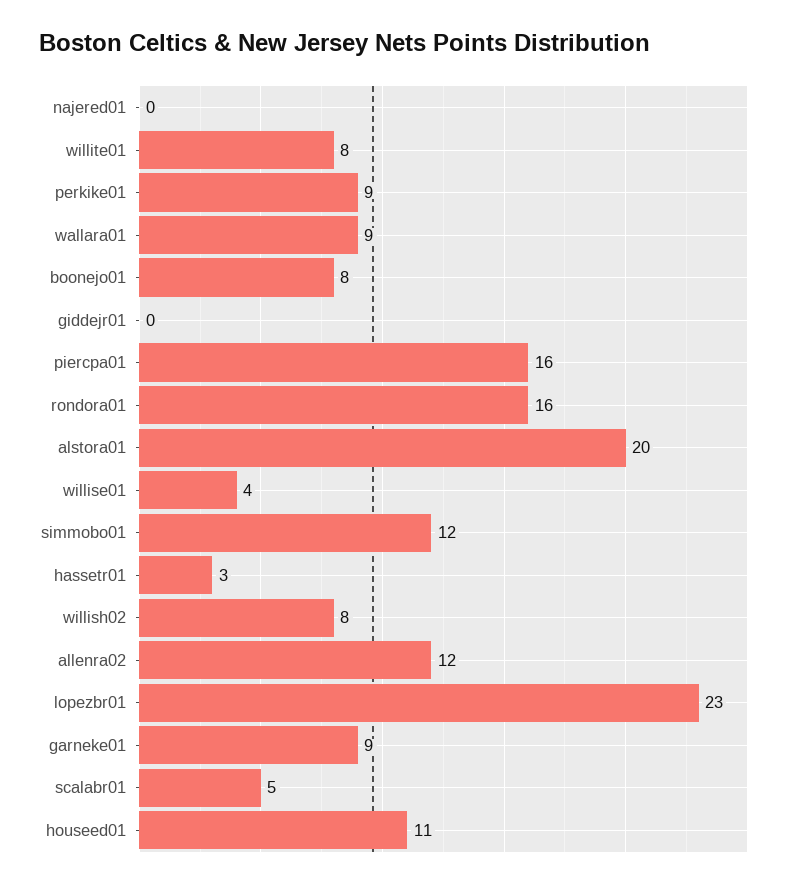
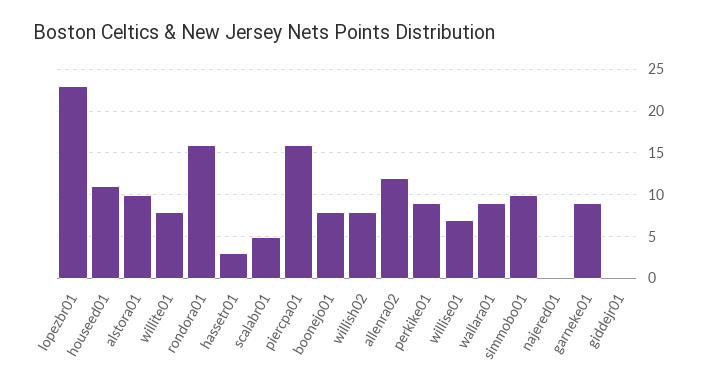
alstora01: 20 -> 10
willise01: 4 -> 7
simmobo01: 12 -> 10

